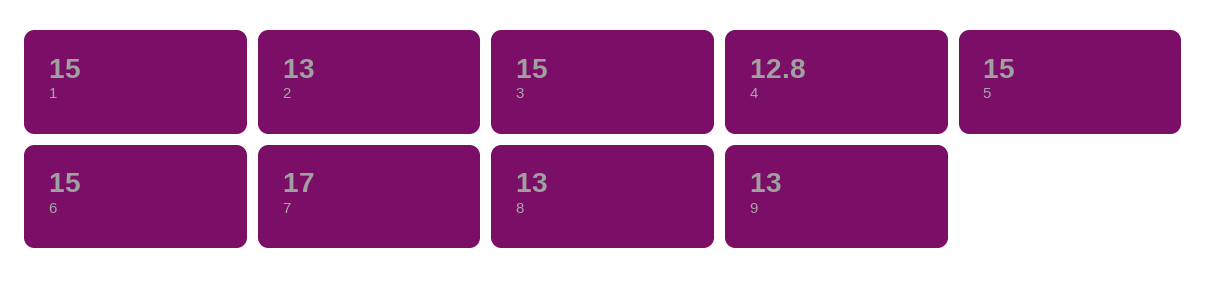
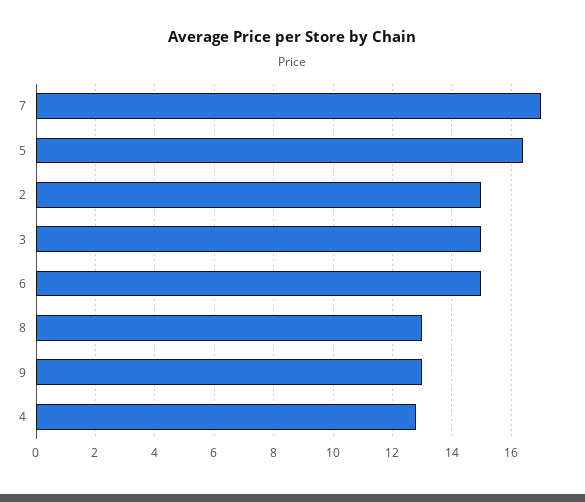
1: 15 -> none
2: 13 -> 15
5: 15 -> 16.5

